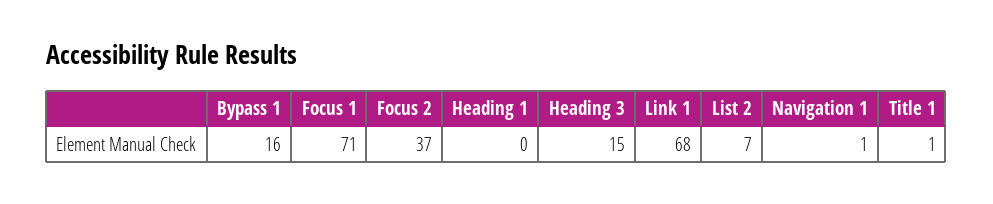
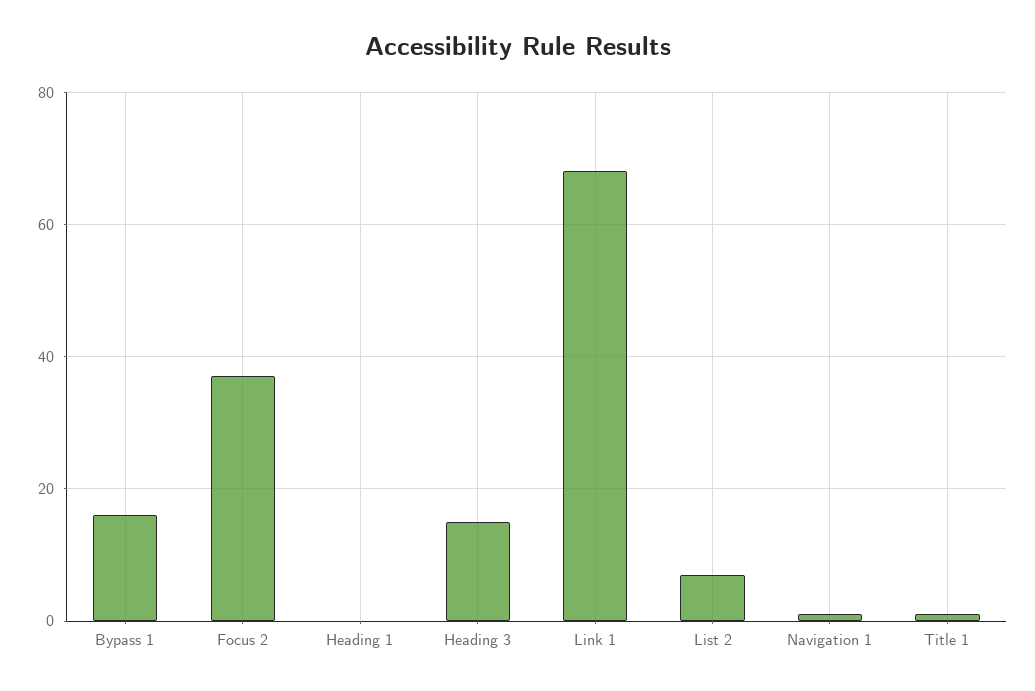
Focus 1: 71 -> none

